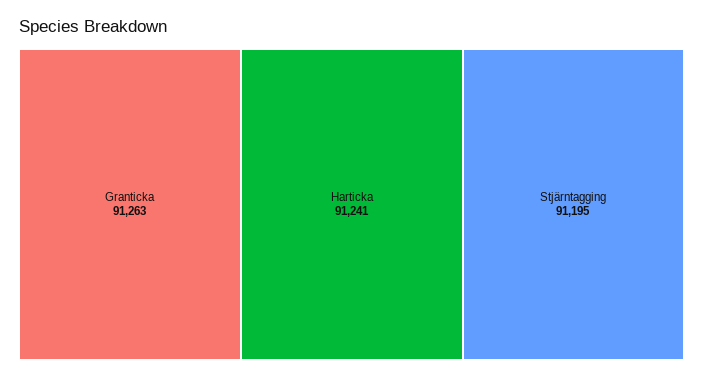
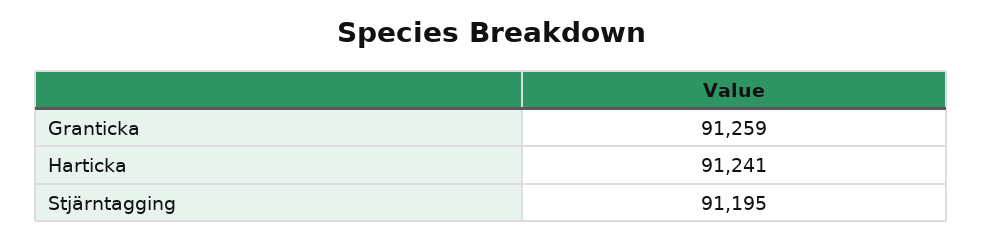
Granticka: 91263 -> 91259

